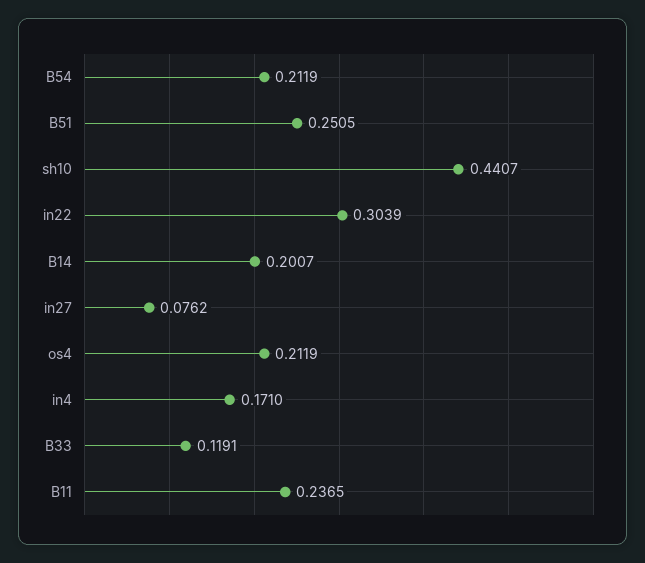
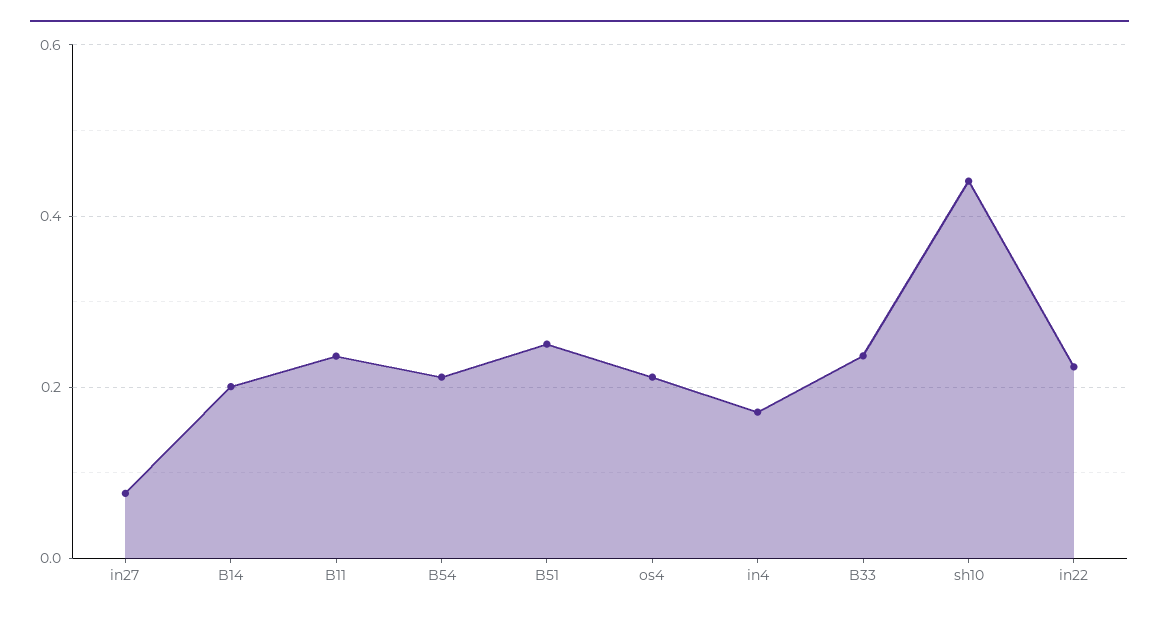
in22: 0.3039 -> 0.22
B33: 0.1191 -> 0.24

